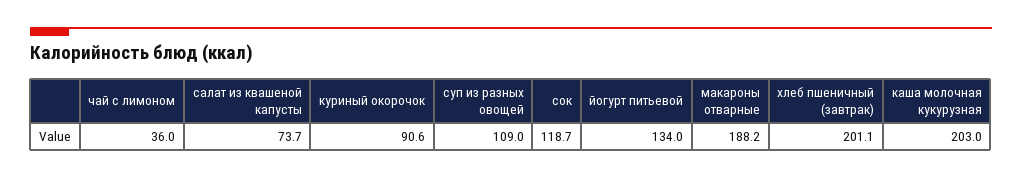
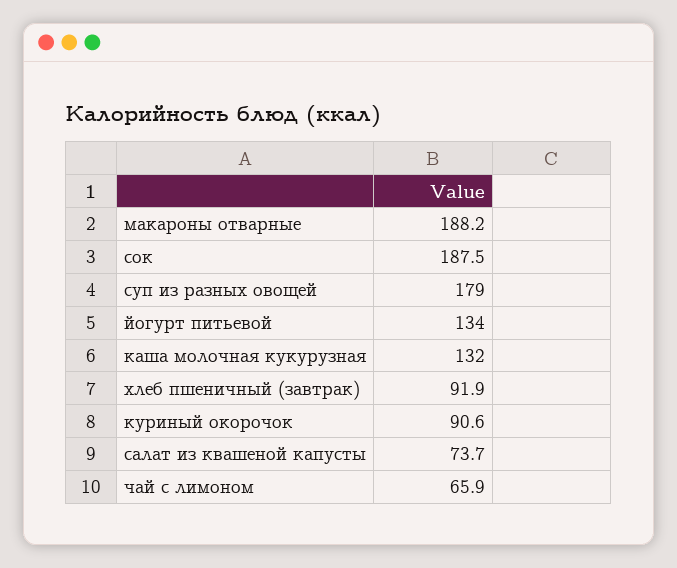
чай с лимоном: 36 -> 65.9
суп из разных овощей: 109 -> 179
сок: 118.7 -> 187.5
хлеб пшеничный (завтрак): 201.1 -> 91.9
каша молочная кукурузная: 203 -> 132

